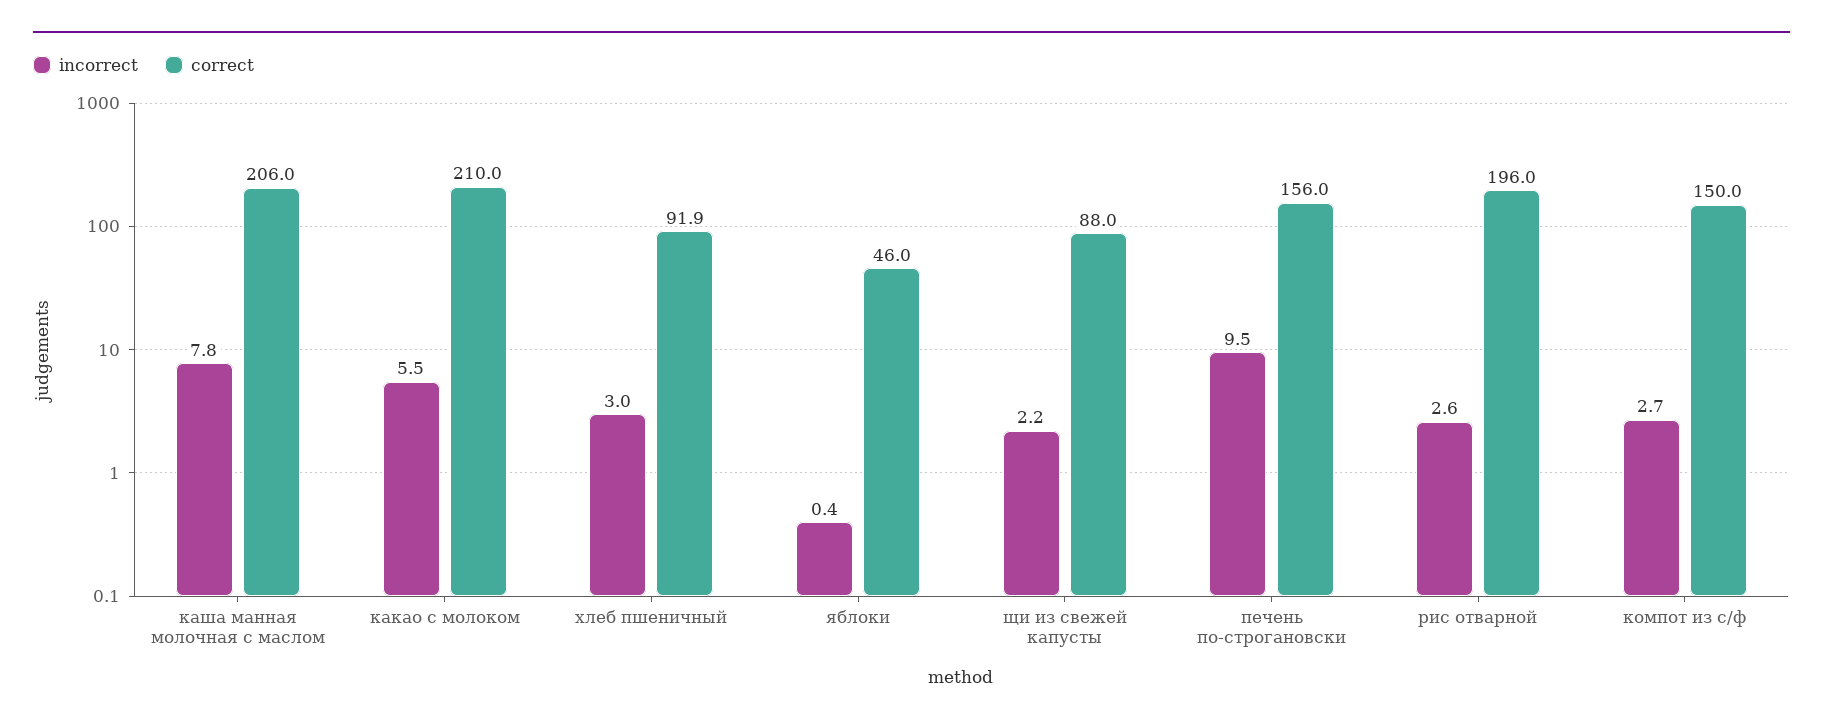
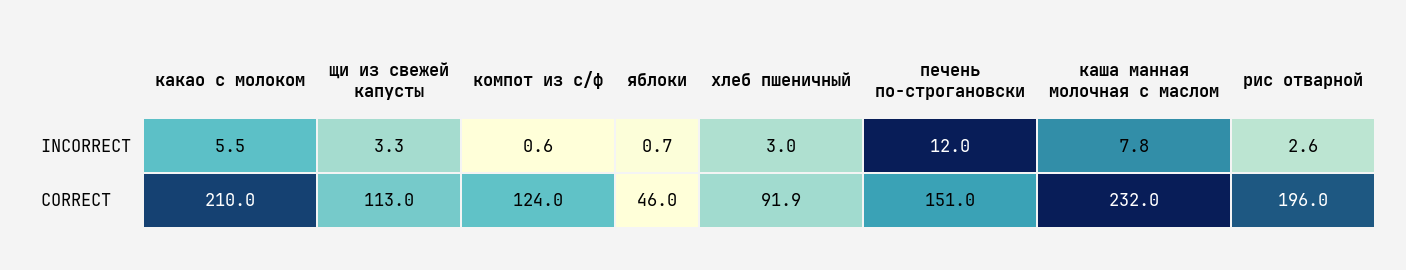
correct, каша манная молочная с маслом: 206 -> 232
incorrect, яблоки: 0.4 -> 0.7
incorrect, щи из свежей капусты: 2.2 -> 3.3
correct, щи из свежей капусты: 88 -> 113
incorrect, печень по-строгановски: 9.5 -> 12
correct, печень по-строгановски: 156 -> 151
incorrect, компот из с/ф: 2.7 -> 0.6
correct, компот из с/ф: 150 -> 124

